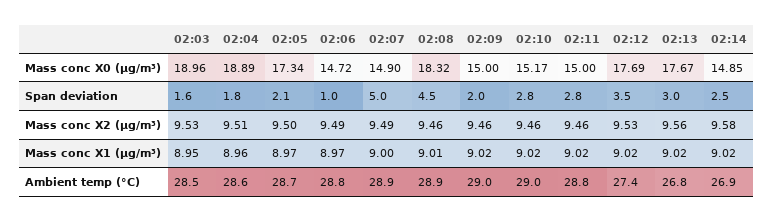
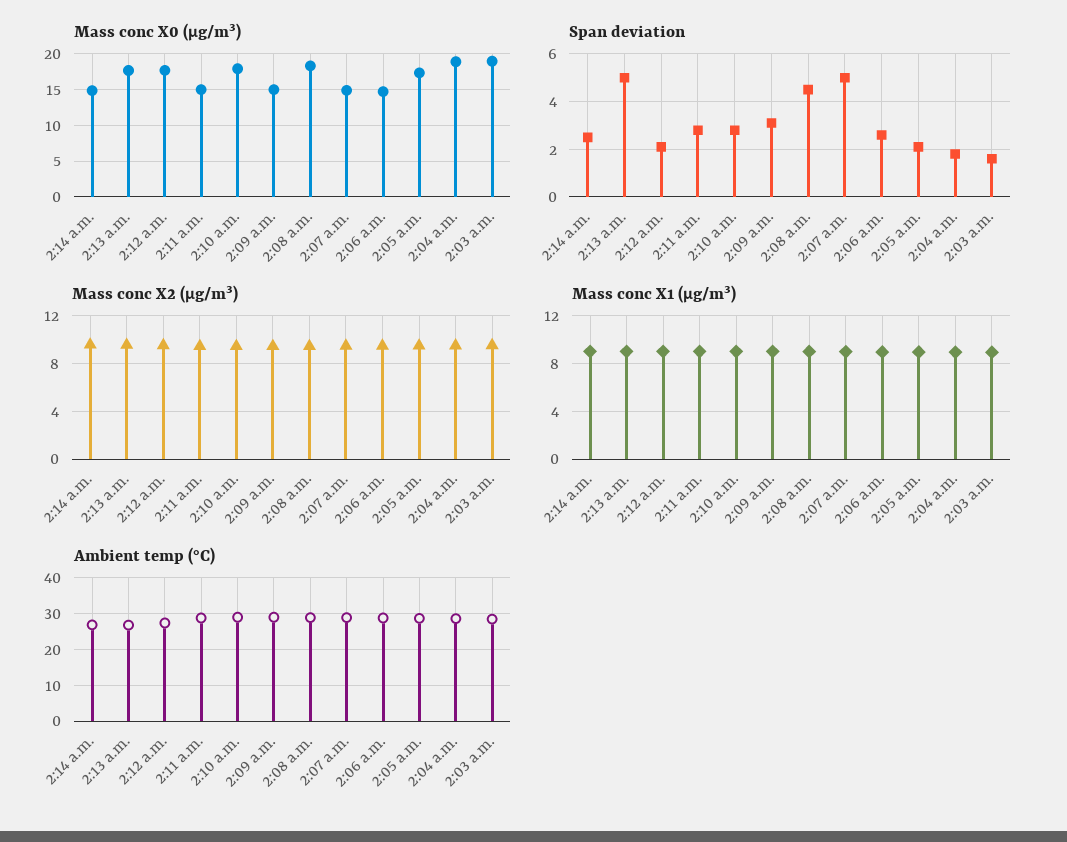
Mass conc X0 (μg/m³), 02:10: 15.17 -> 18
Span deviation, 02:06: 1 -> 2.5
Span deviation, 02:09: 2 -> 3
Span deviation, 02:12: 3.5 -> 2
Span deviation, 02:13: 3 -> 5

